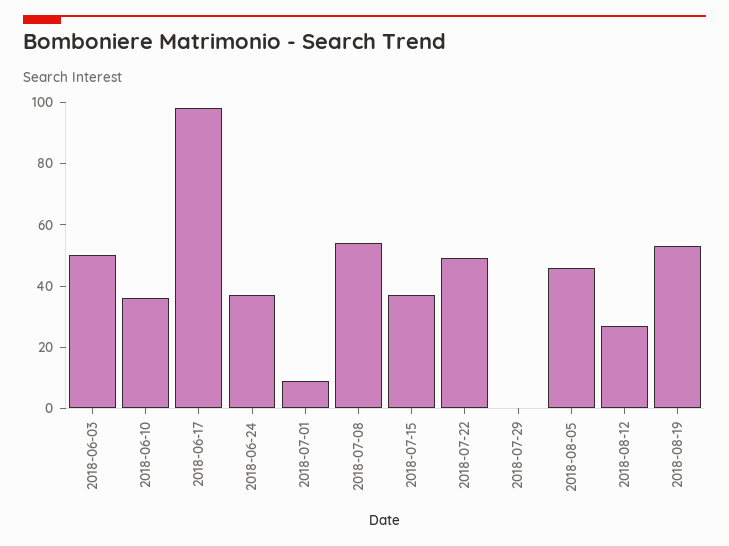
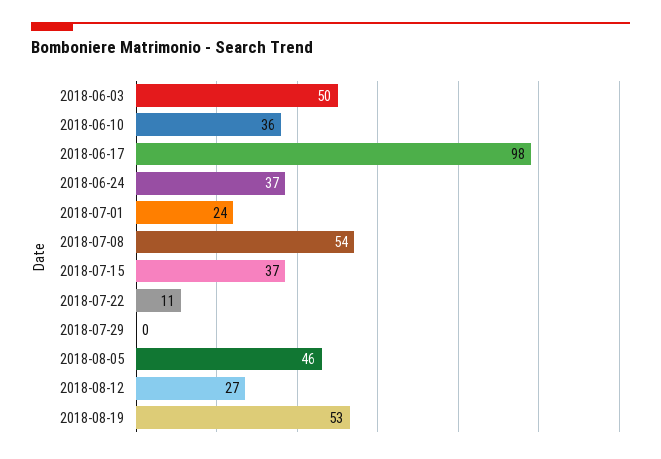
2018-07-01: 10 -> 24
2018-07-22: 50 -> 11

